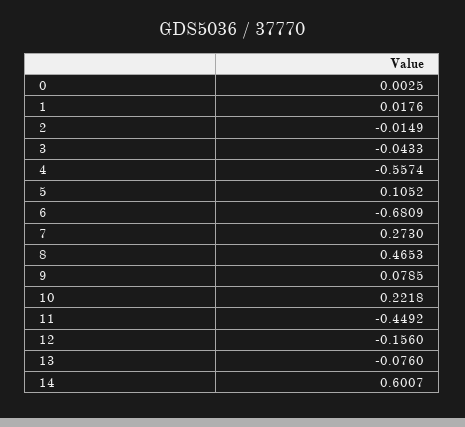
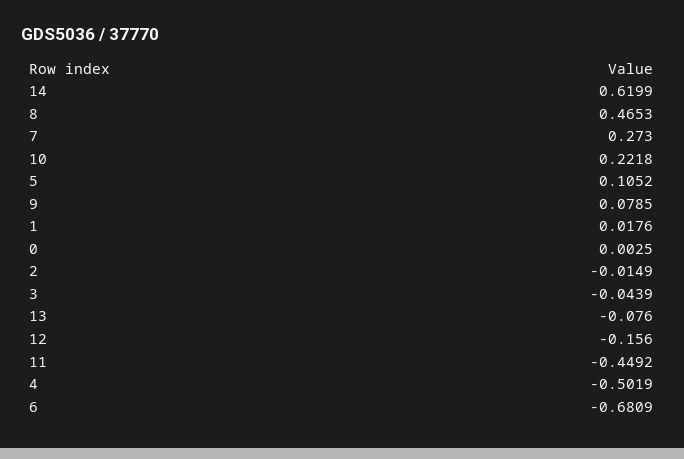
3: -0.0433 -> -0.0439
4: -0.5574 -> -0.5019
14: 0.6007 -> 0.6199

